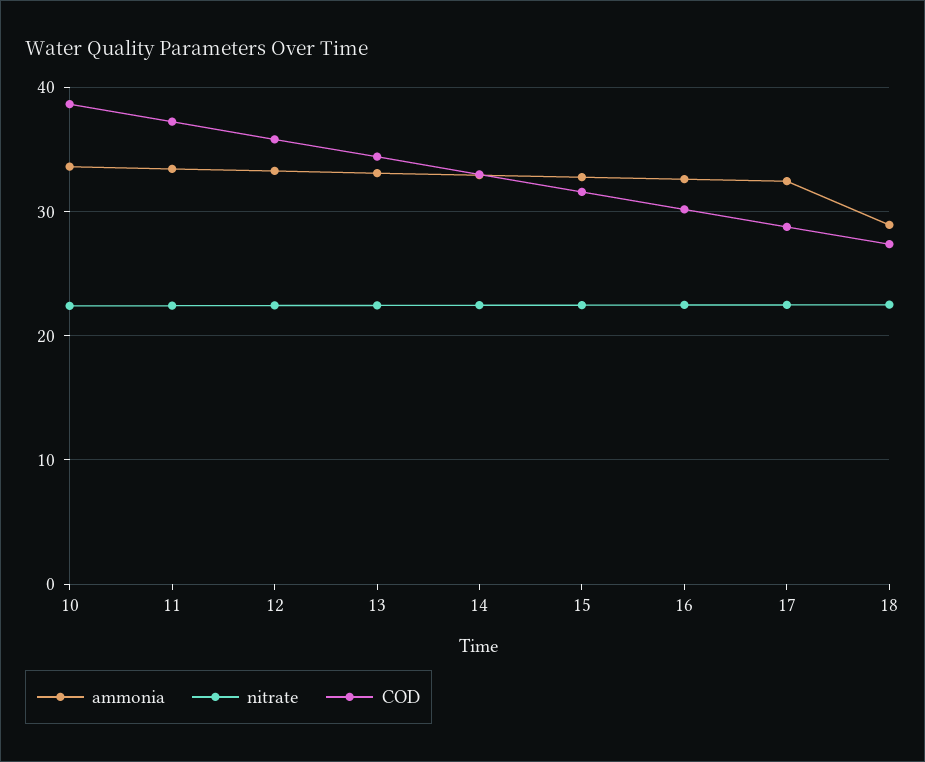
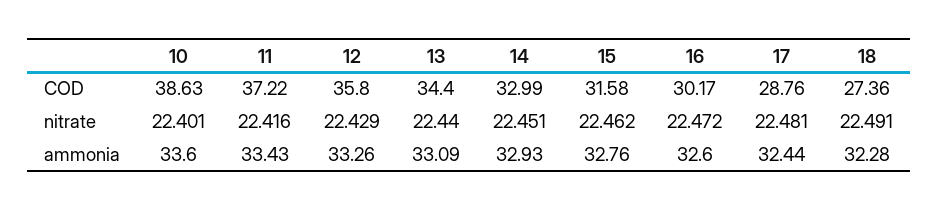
ammonia, 18: 29 -> 32.28

